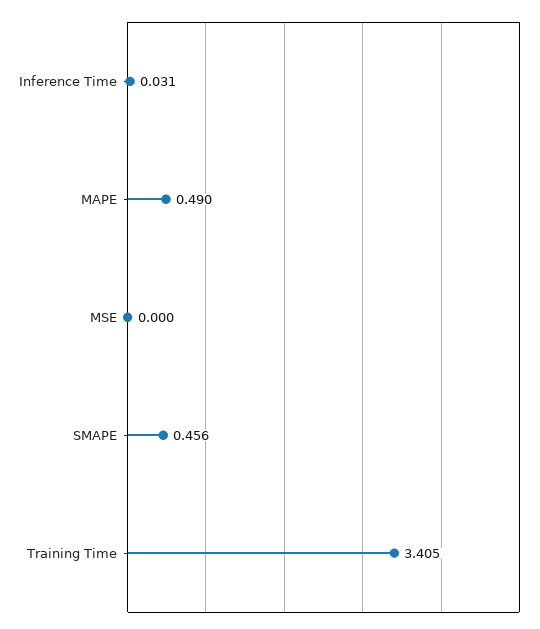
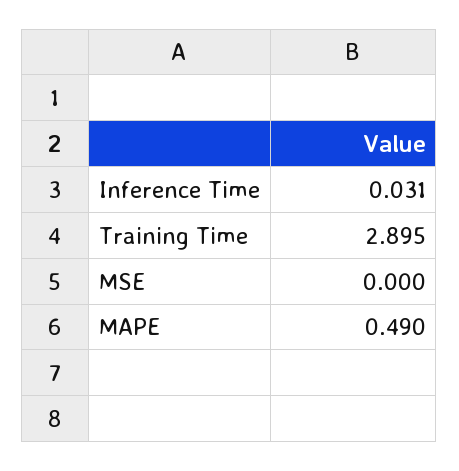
SMAPE: 0.456 -> none
Training Time: 3.405 -> 2.895

